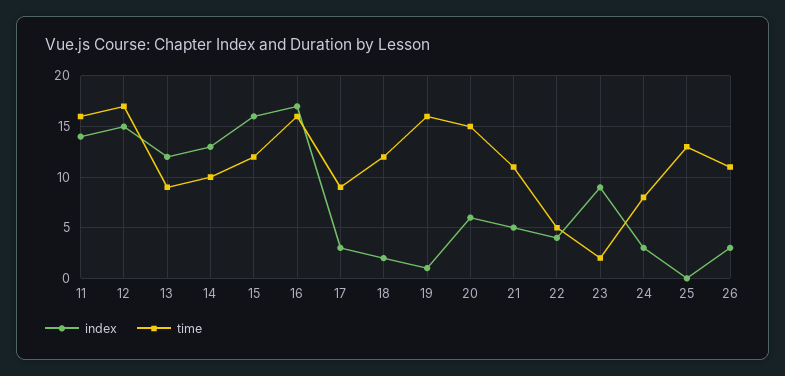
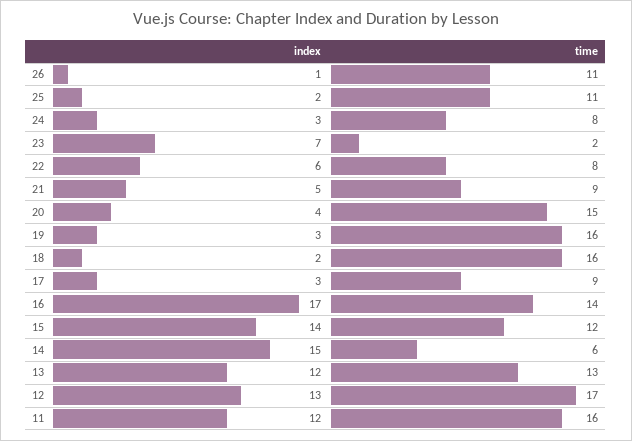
index, 11: 14 -> 12
index, 12: 15 -> 13
time, 13: 9 -> 13
index, 14: 13 -> 15
time, 14: 10 -> 6
index, 15: 16 -> 14
time, 16: 16 -> 14
time, 18: 12 -> 16
index, 19: 1 -> 3
index, 20: 6 -> 4
time, 21: 11 -> 9
index, 22: 4 -> 6
time, 22: 5 -> 8
index, 23: 9 -> 7
index, 25: 0 -> 2
time, 25: 13 -> 11
index, 26: 3 -> 1

